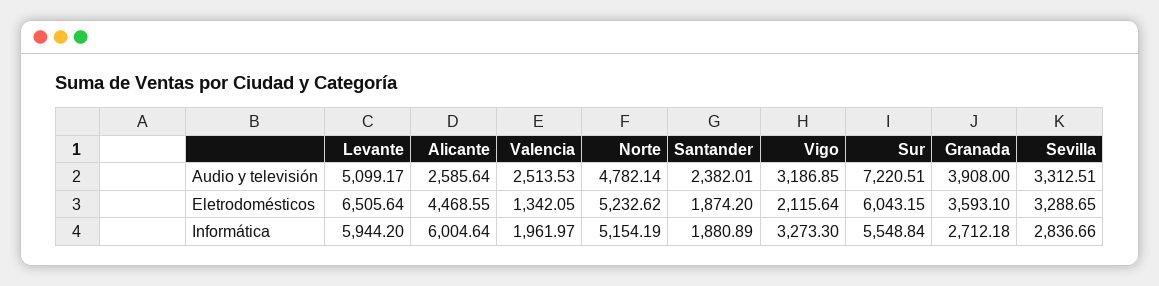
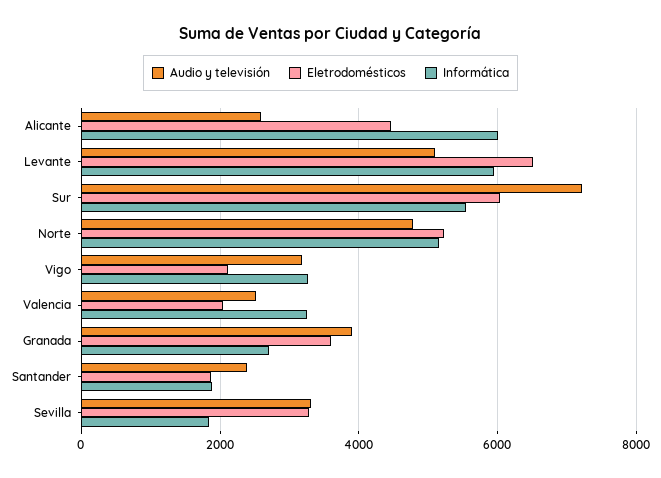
Eletrodomésticos, Valencia: 1342.05 -> 2000
Informática, Valencia: 1961.97 -> 3200
Informática, Sevilla: 2836.66 -> 1800

